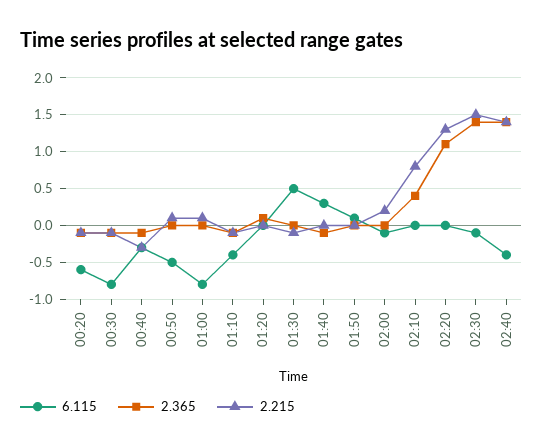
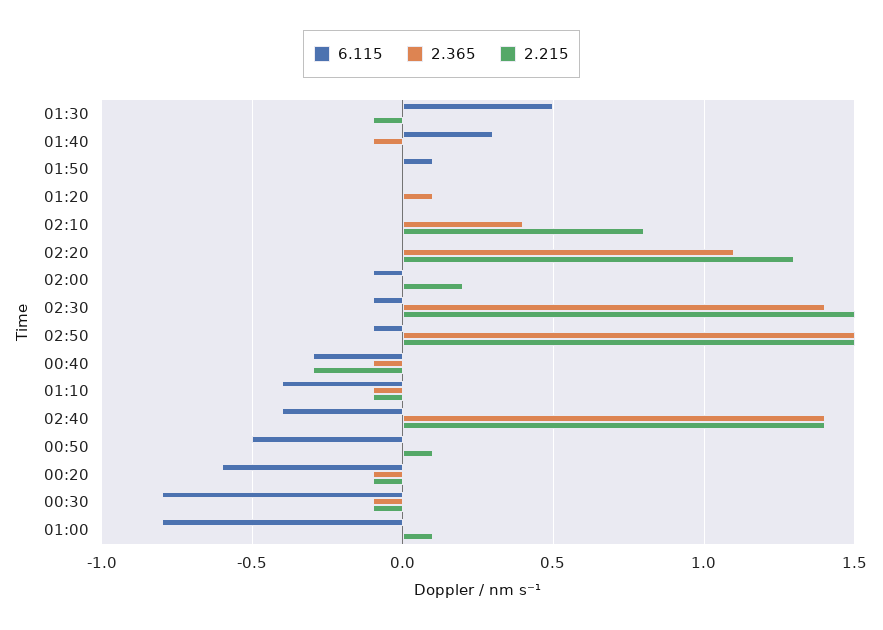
6.115, 02:50: none -> -0.1
2.365, 02:50: none -> 1.5
2.215, 02:50: none -> 1.5

